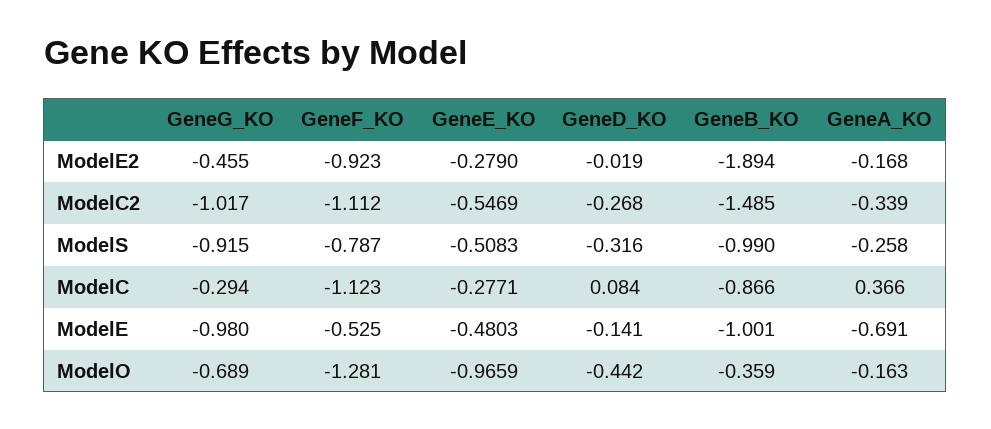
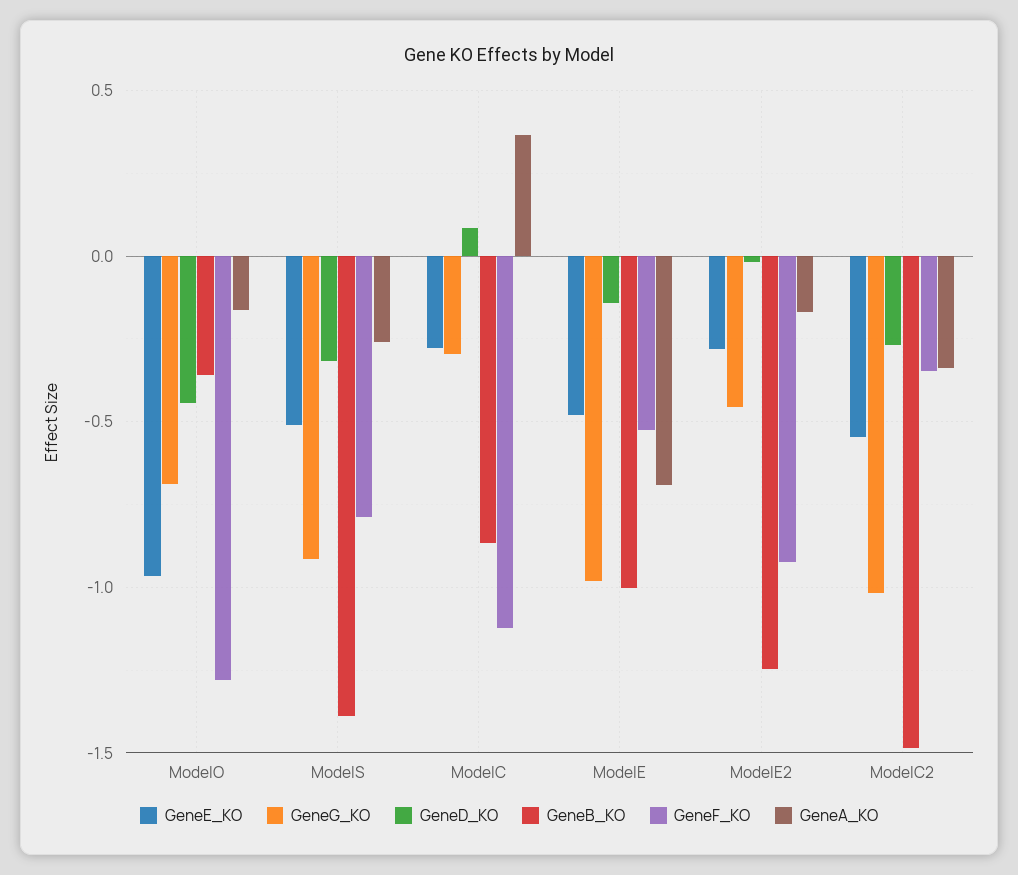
GeneB_KO, ModelE2: -1.894 -> -1.25
GeneF_KO, ModelC2: -1.112 -> -0.35
GeneB_KO, ModelS: -0.99 -> -1.4

